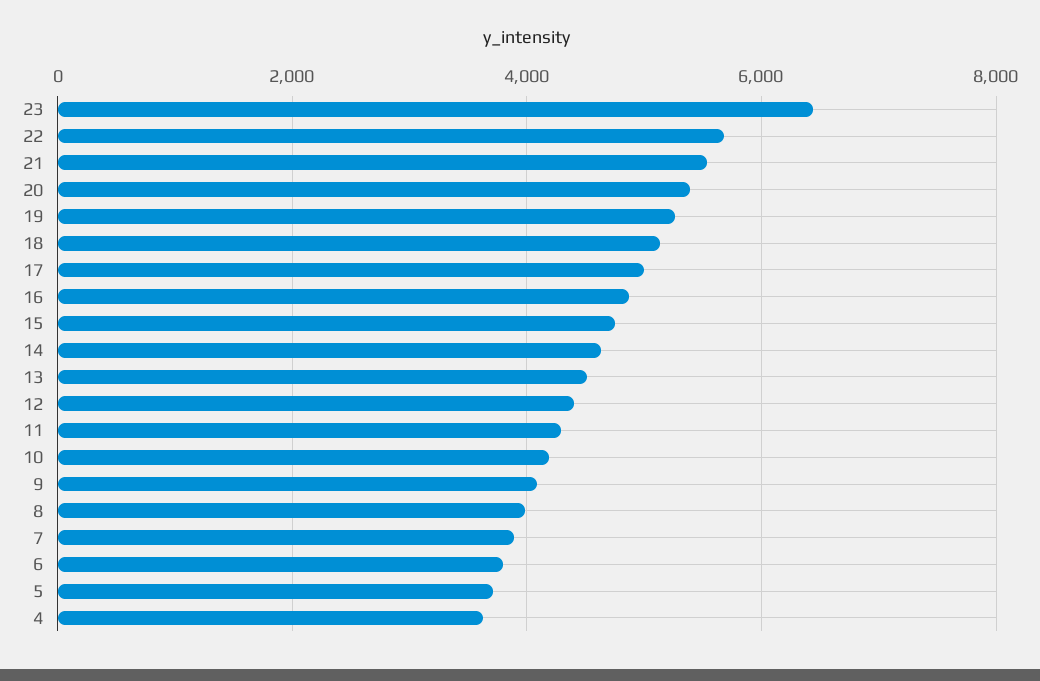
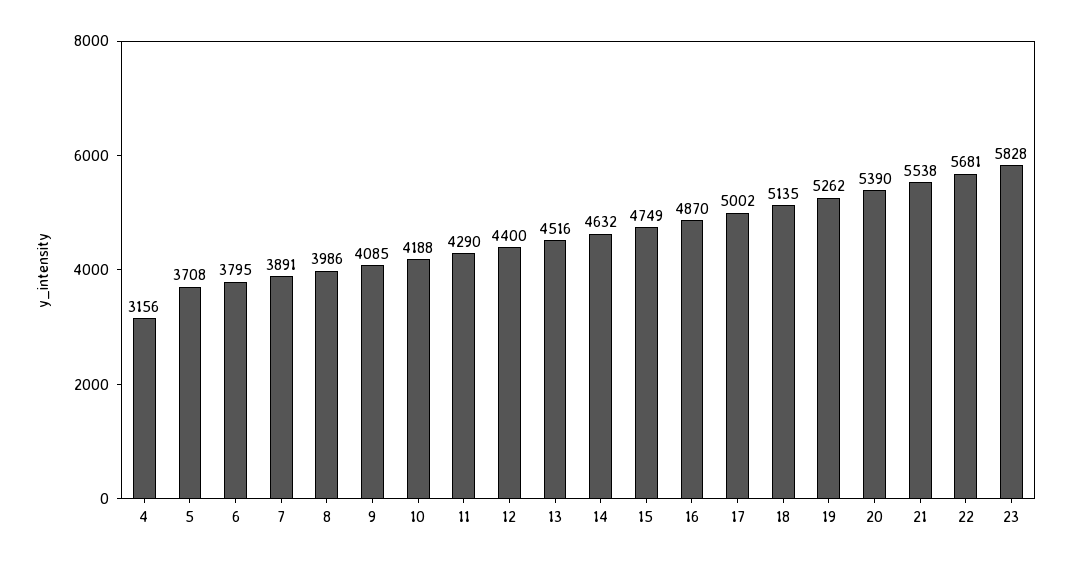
23: 6400 -> 5828
4: 3600 -> 3156

